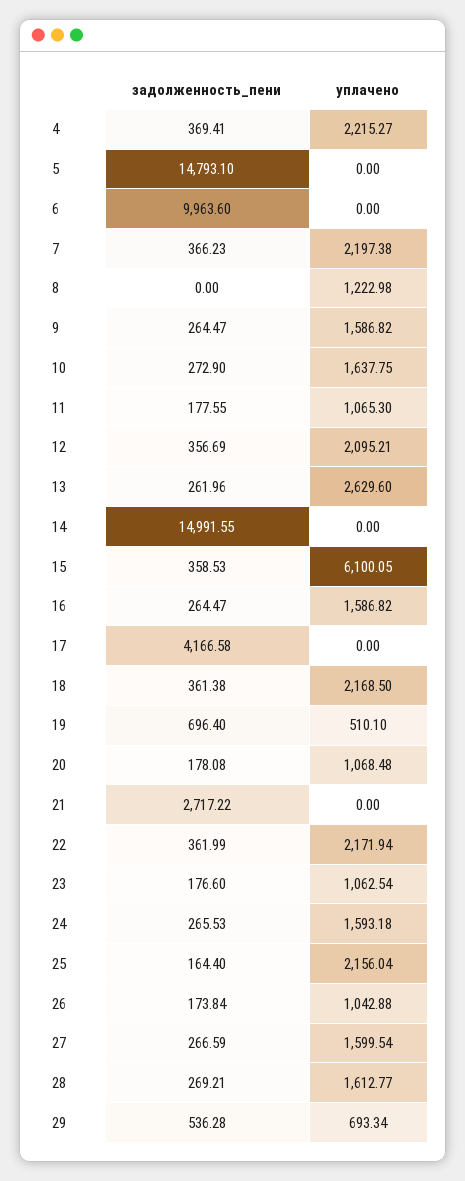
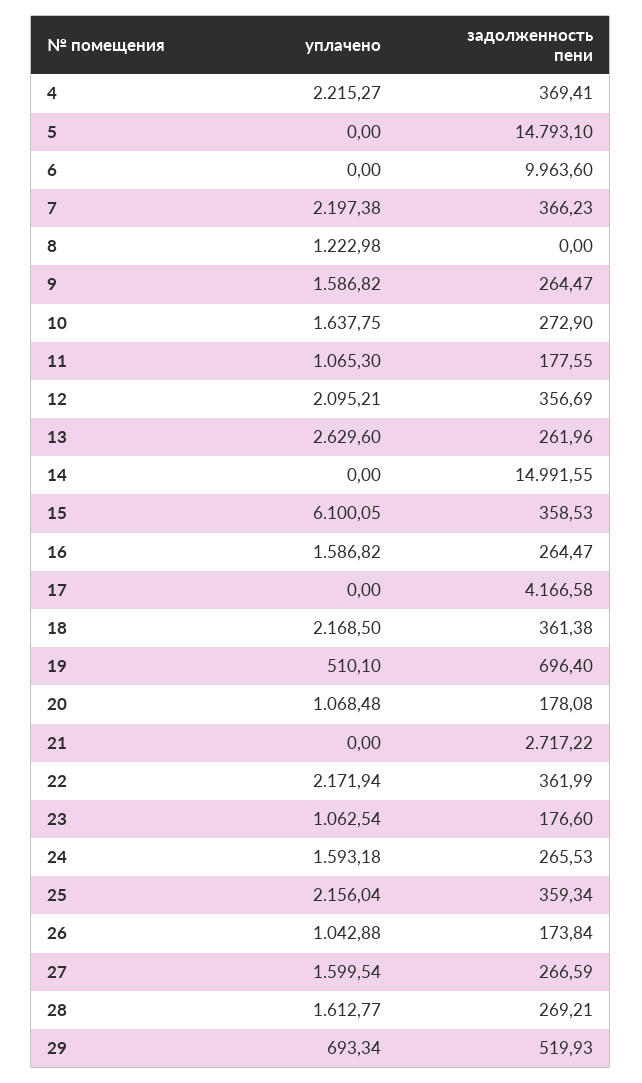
задолженность_пени, 25: 164.4 -> 359.34
задолженность_пени, 29: 536.28 -> 519.93

